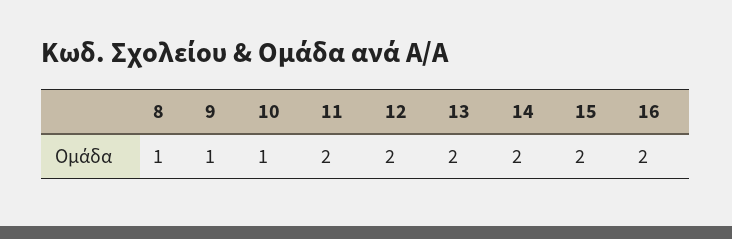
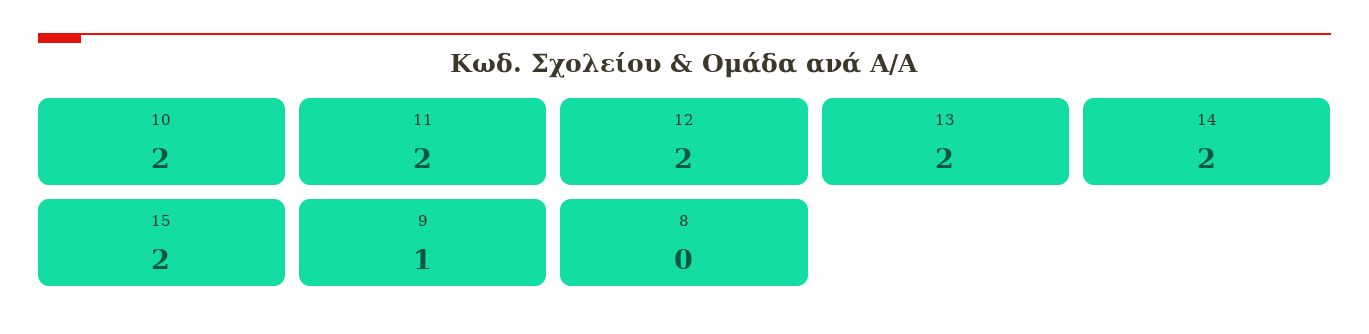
8: 1 -> 0
10: 1 -> 2
16: 2 -> none

